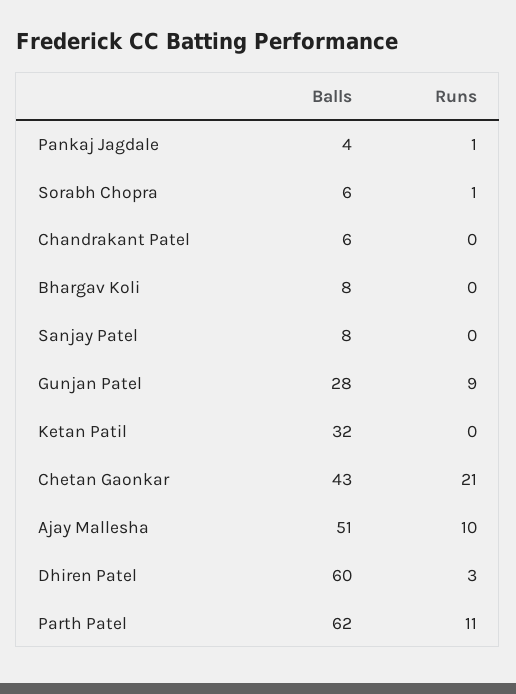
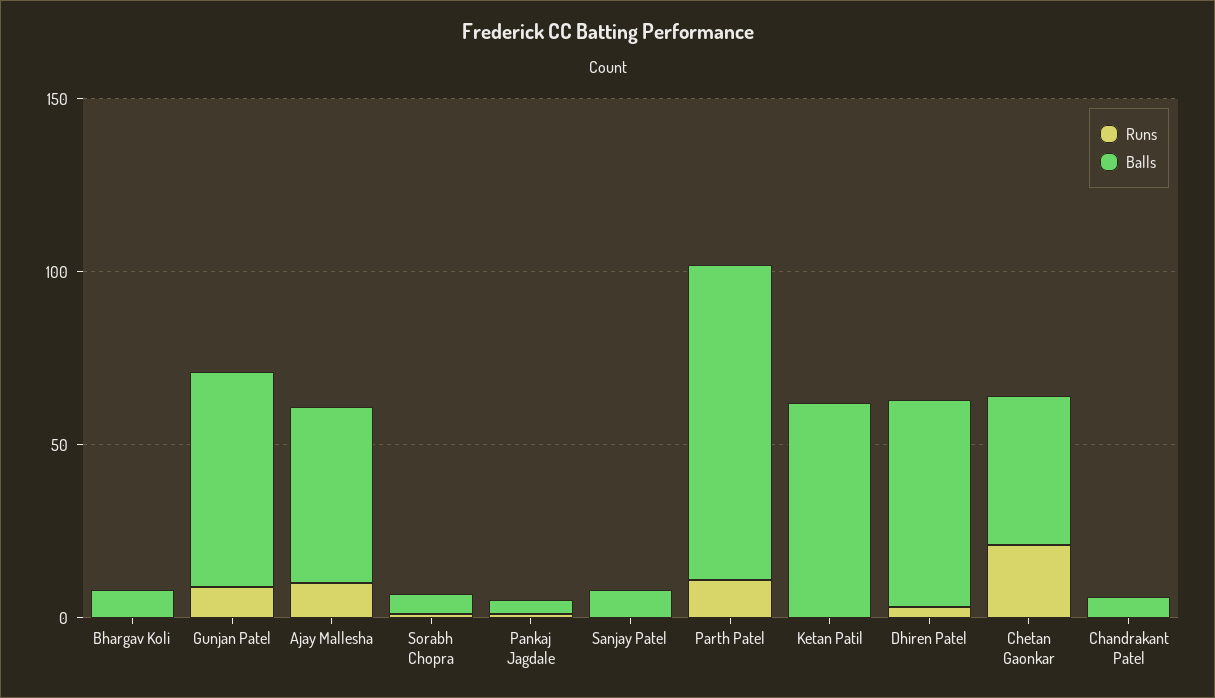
Balls, Gunjan Patel: 28 -> 60
Balls, Ketan Patil: 32 -> 60
Balls, Parth Patel: 62 -> 90

